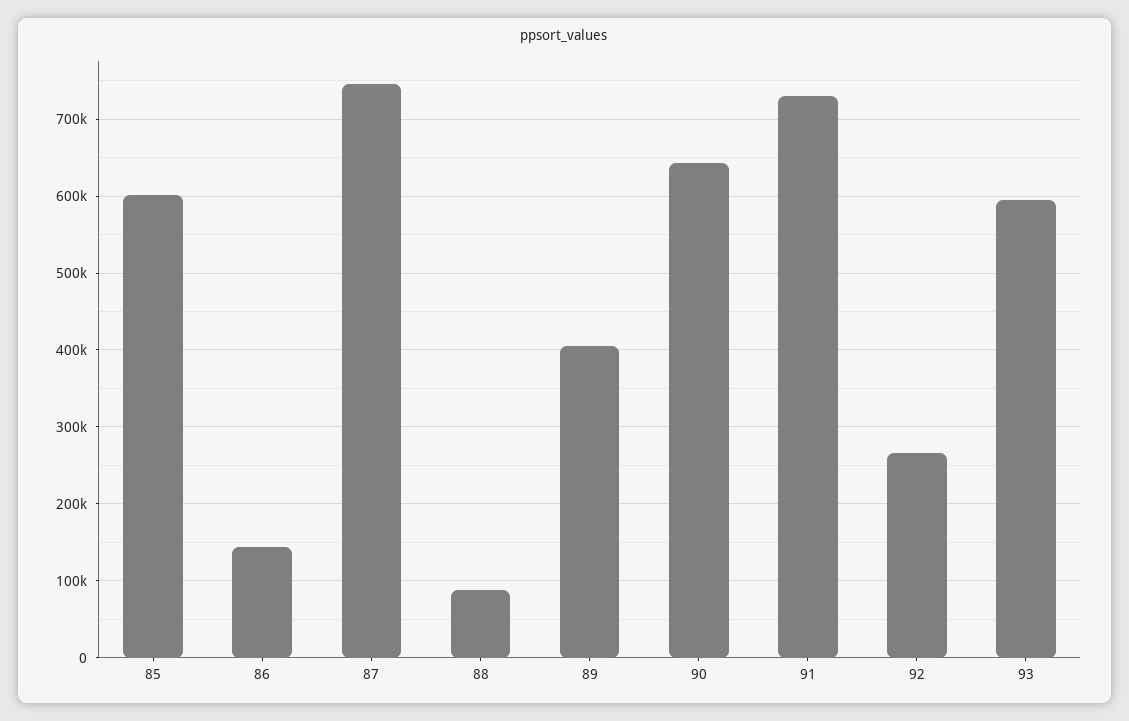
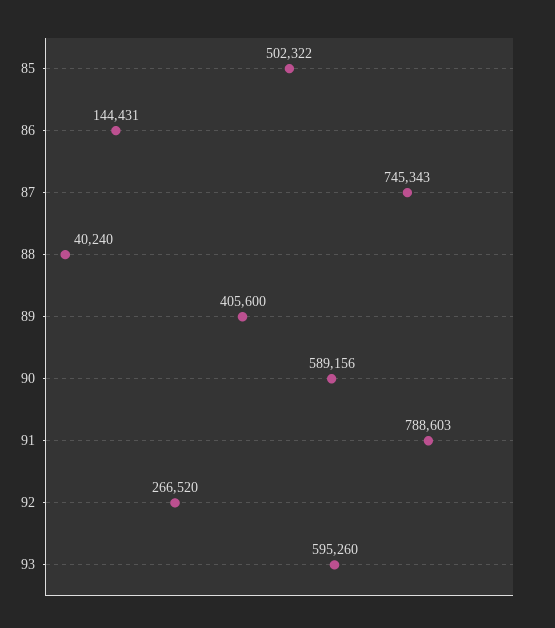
85: 600000 -> 502322
88: 90000 -> 40240
90: 640000 -> 589156
91: 730000 -> 788603

